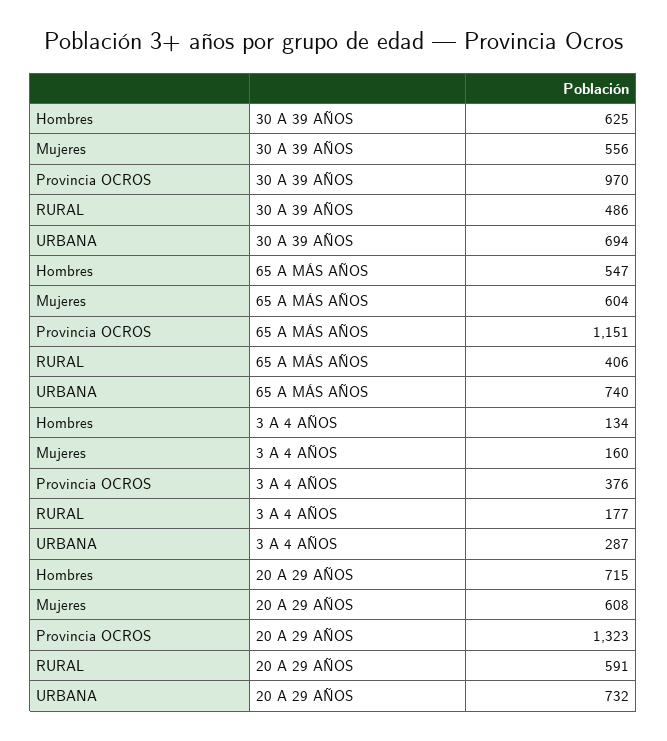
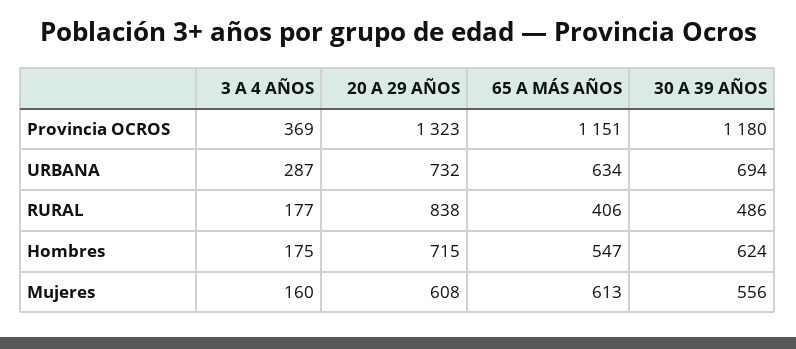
Hombres, 30 A 39 AÑOS: 625 -> 624
Provincia OCROS, 30 A 39 AÑOS: 970 -> 1180
Mujeres, 65 A MÁS AÑOS: 604 -> 613
URBANA, 65 A MÁS AÑOS: 740 -> 634
Hombres, 3 A 4 AÑOS: 134 -> 175
Provincia OCROS, 3 A 4 AÑOS: 376 -> 369
RURAL, 20 A 29 AÑOS: 591 -> 838

